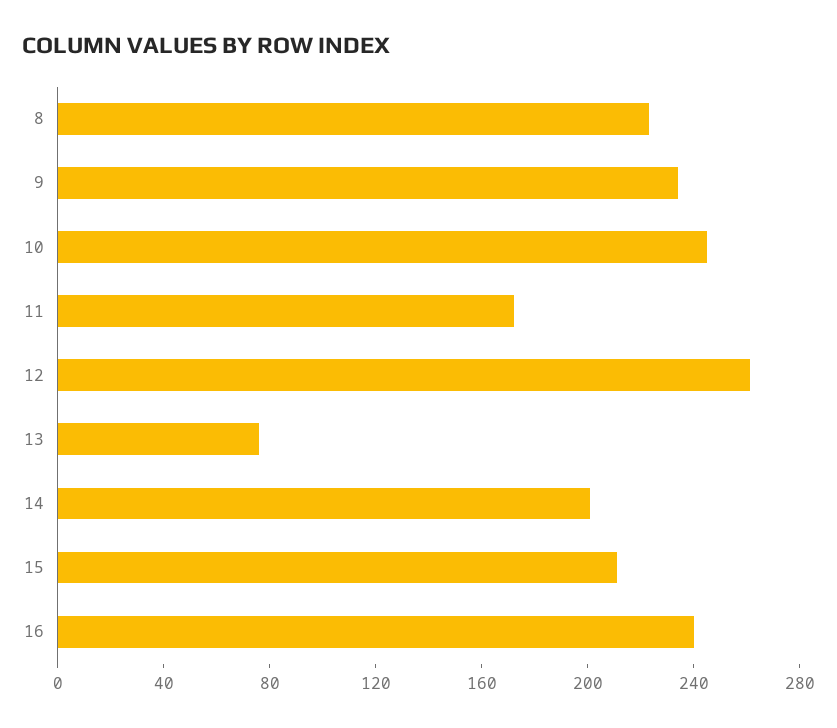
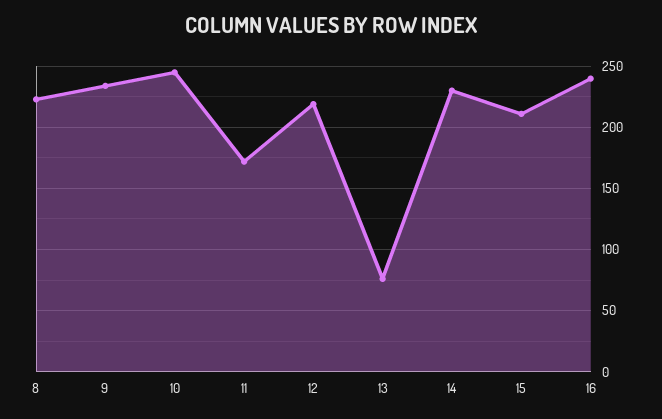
12: 260 -> 220
14: 200 -> 230

